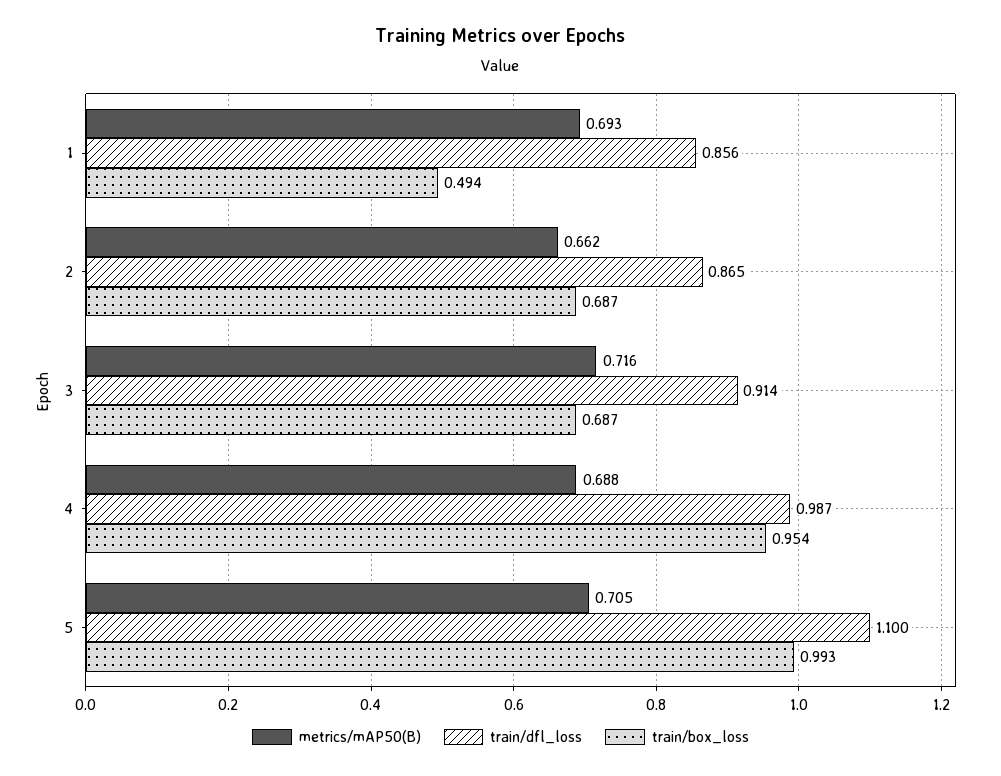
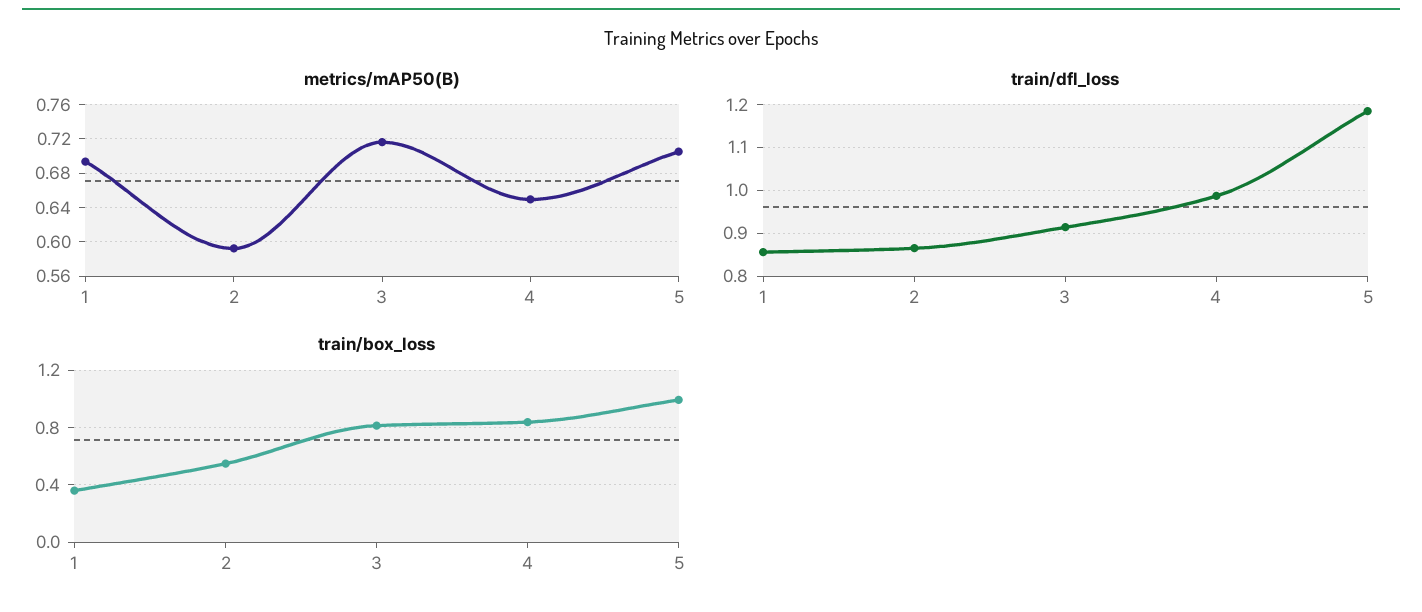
train/box_loss, 1: 0.494 -> 0.35
metrics/mAP50(B), 2: 0.662 -> 0.59
train/box_loss, 2: 0.687 -> 0.55
train/box_loss, 3: 0.687 -> 0.8
metrics/mAP50(B), 4: 0.688 -> 0.65
train/box_loss, 4: 0.954 -> 0.85
train/dfl_loss, 5: 1.1 -> 1.18

